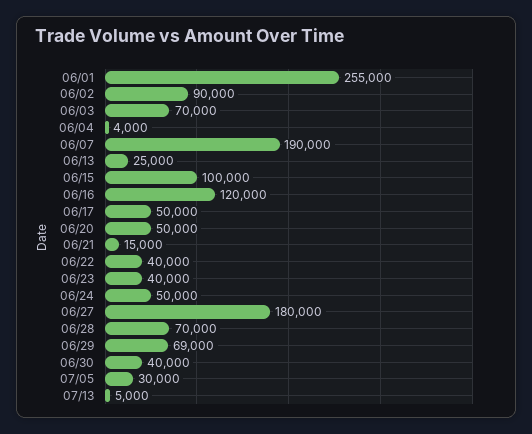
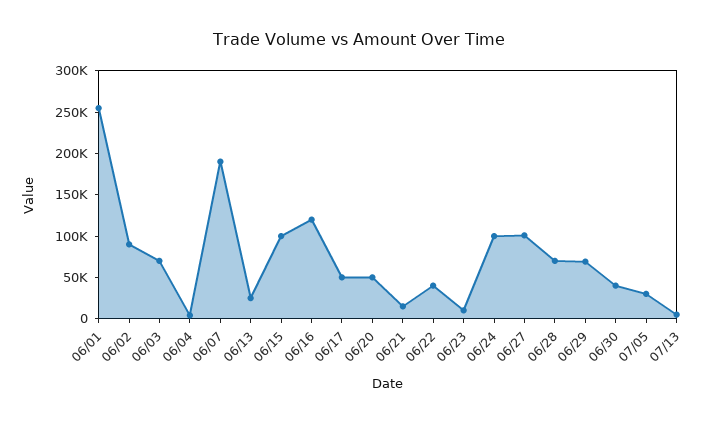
06/23: 40000 -> 10000
06/24: 50000 -> 100000
06/27: 180000 -> 100000

